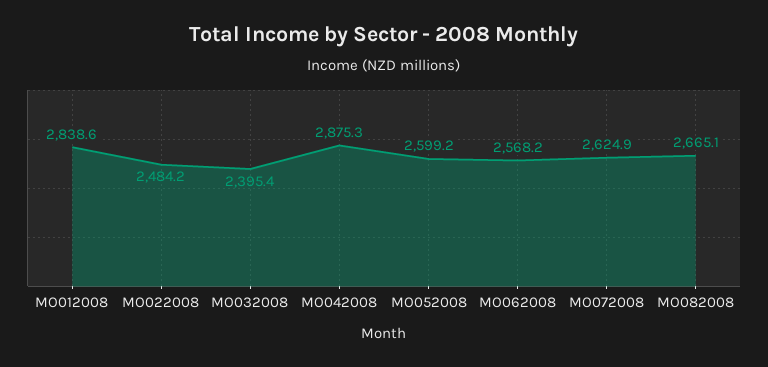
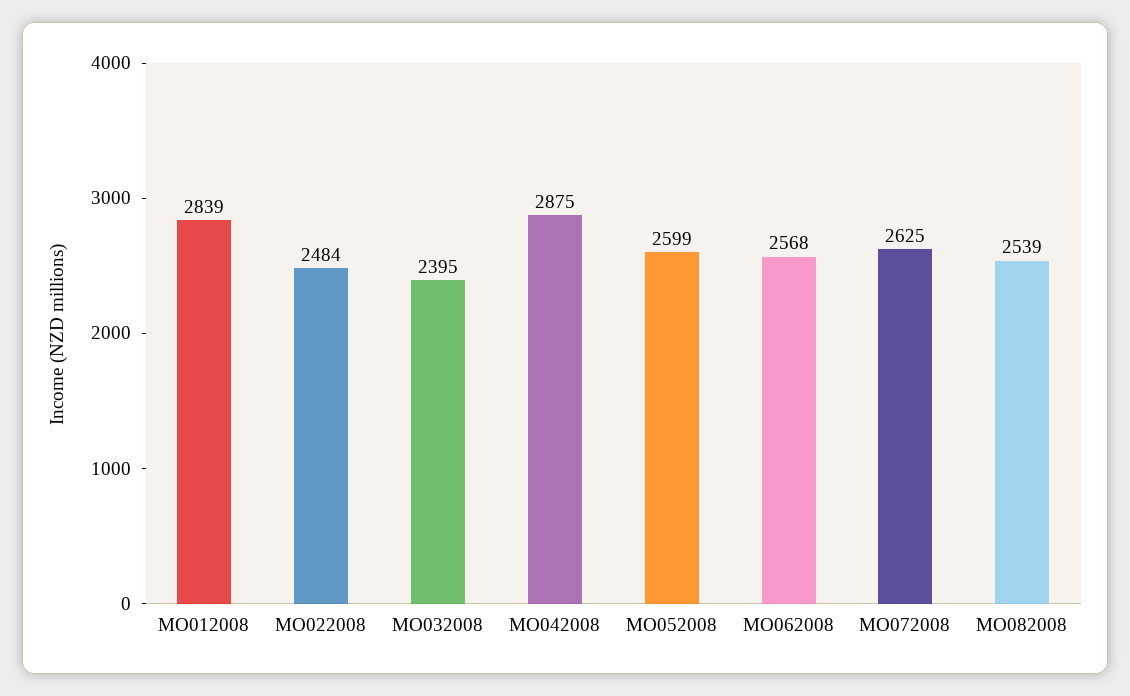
MO082008: 2665.1 -> 2539

